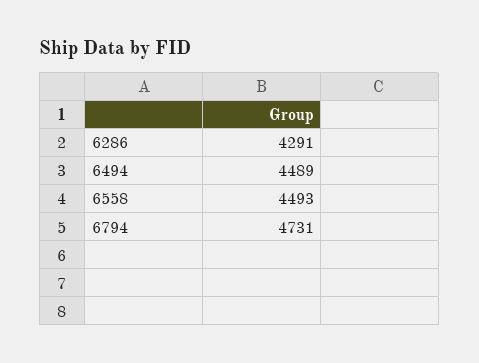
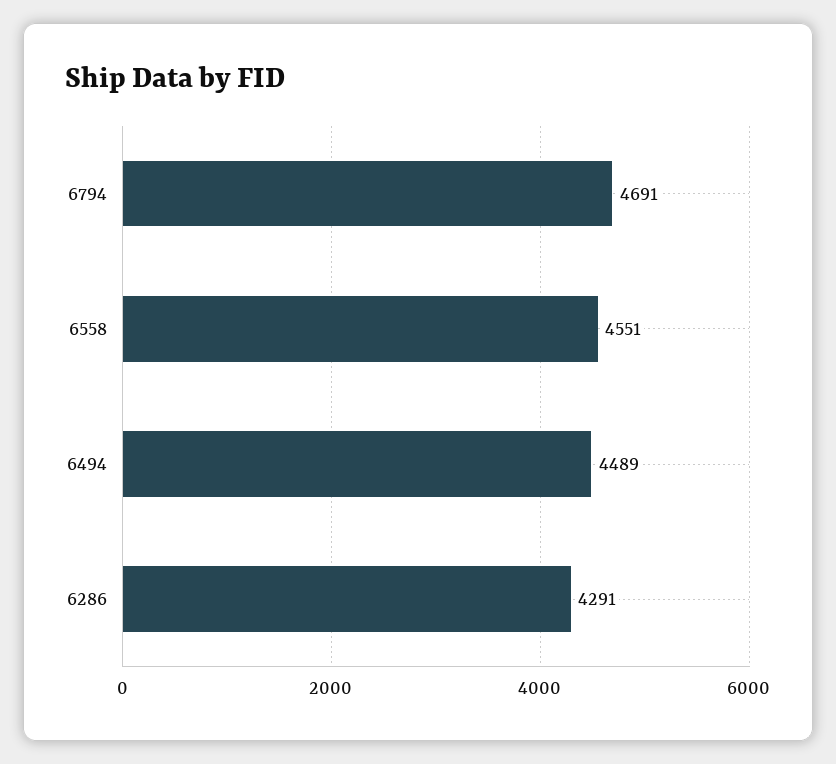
6558: 4493 -> 4551
6794: 4731 -> 4691

